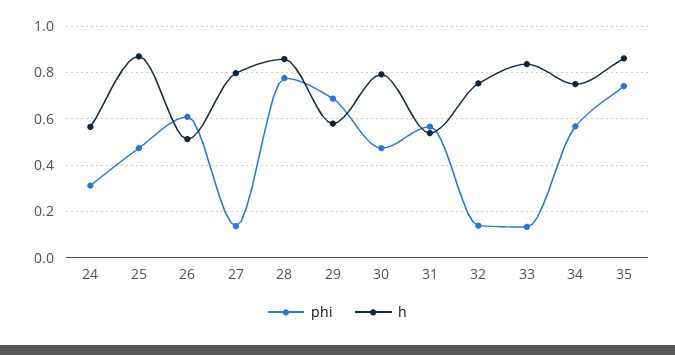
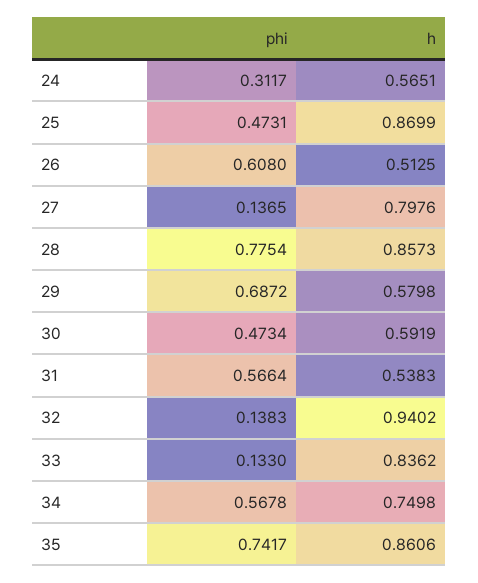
h, 30: 0.8 -> 0.5919
h, 32: 0.75 -> 0.9402

